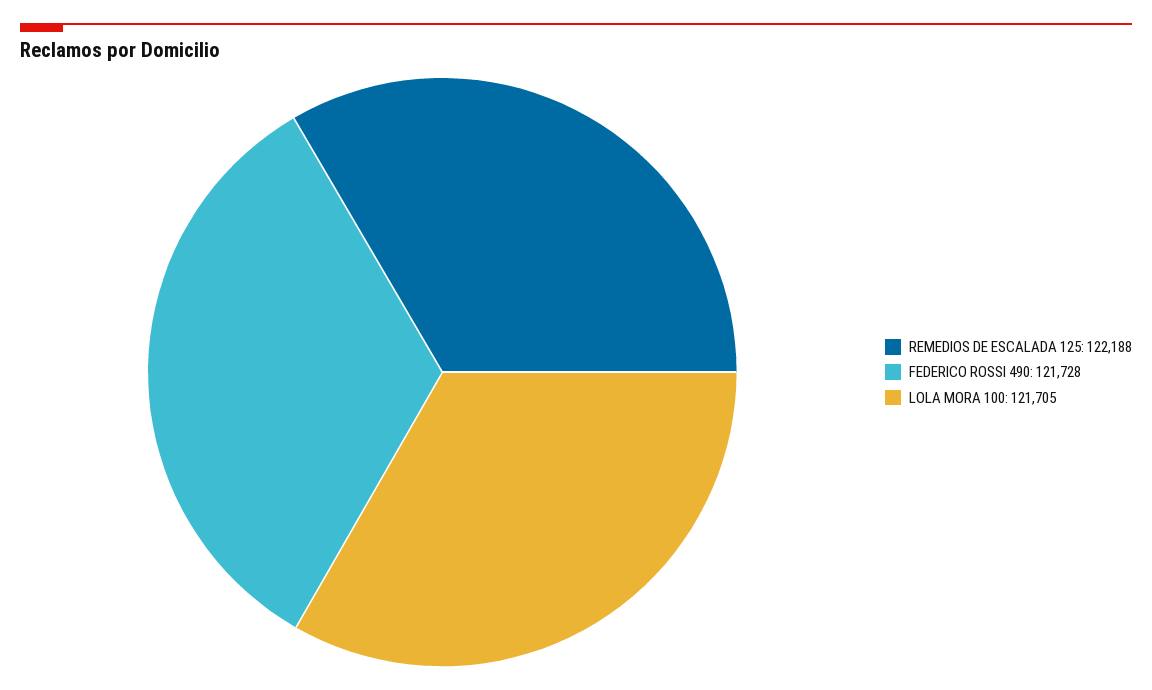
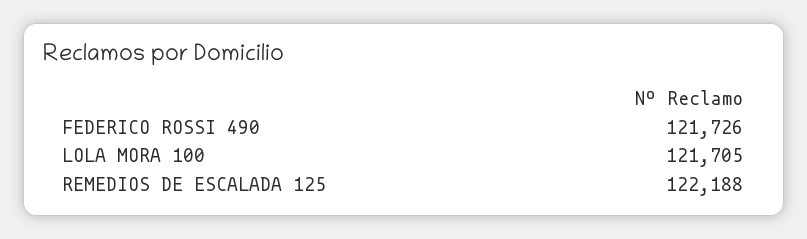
FEDERICO ROSSI 490: 121728 -> 121726

